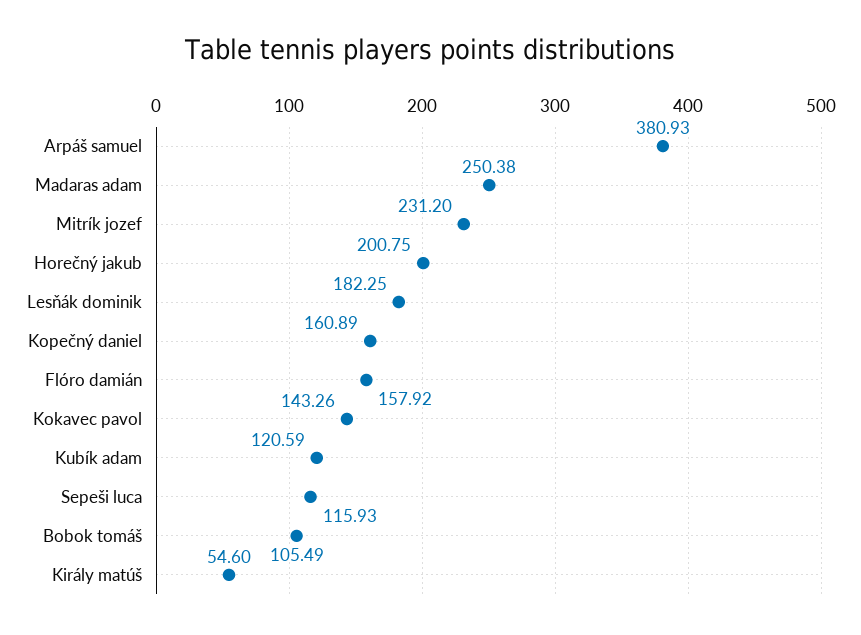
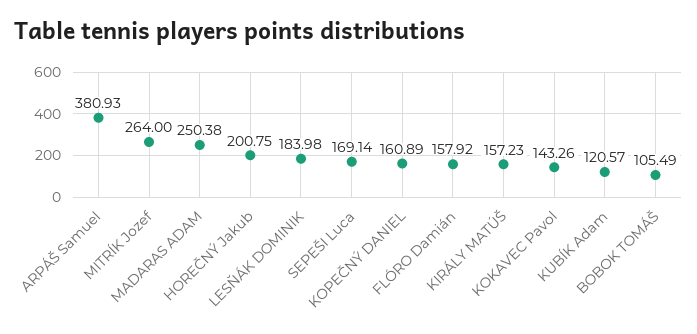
Mitrík jozef: 231.2 -> 264
Lesňák dominik: 182.25 -> 183.98
Kubík adam: 120.59 -> 120.57
Sepeši luca: 115.93 -> 169.14
Király matúš: 54.6 -> 157.23

